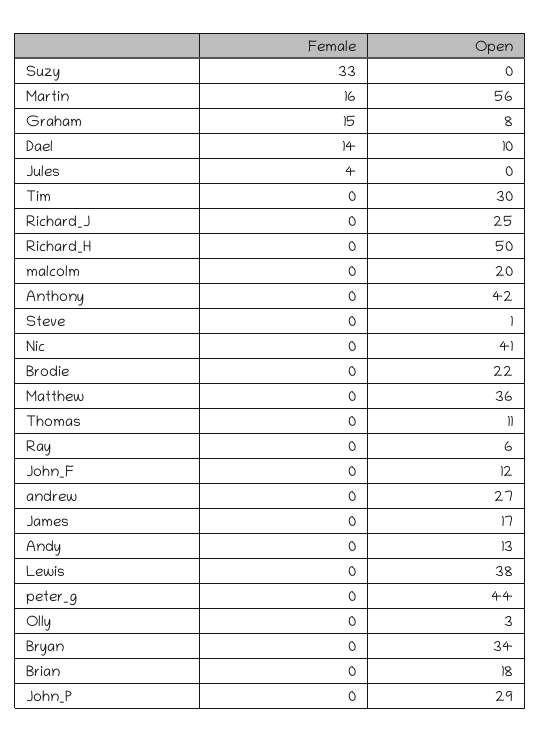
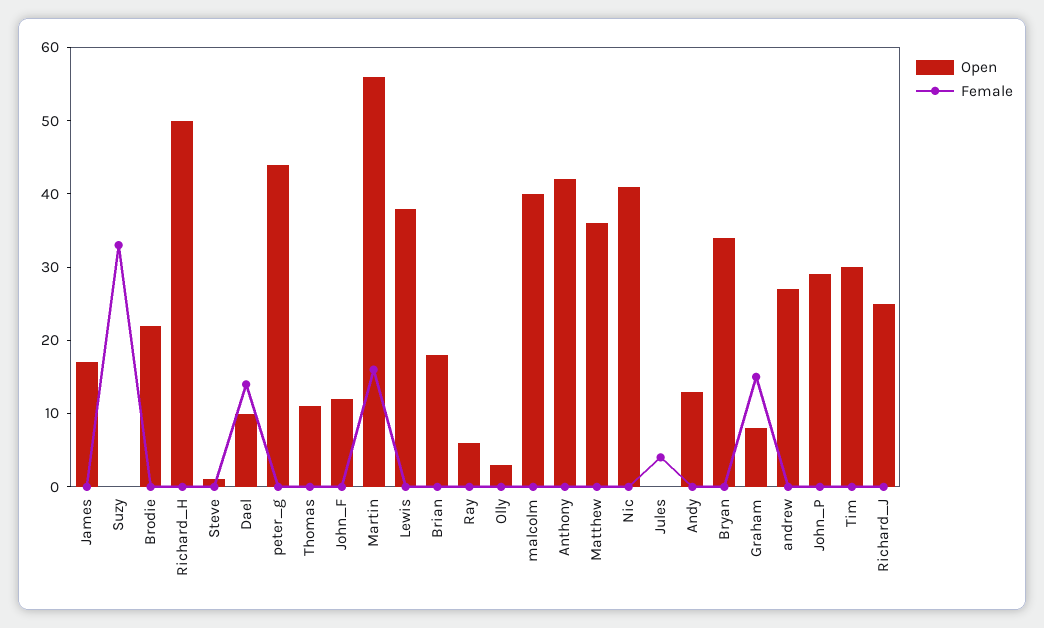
Open, malcolm: 20 -> 40

